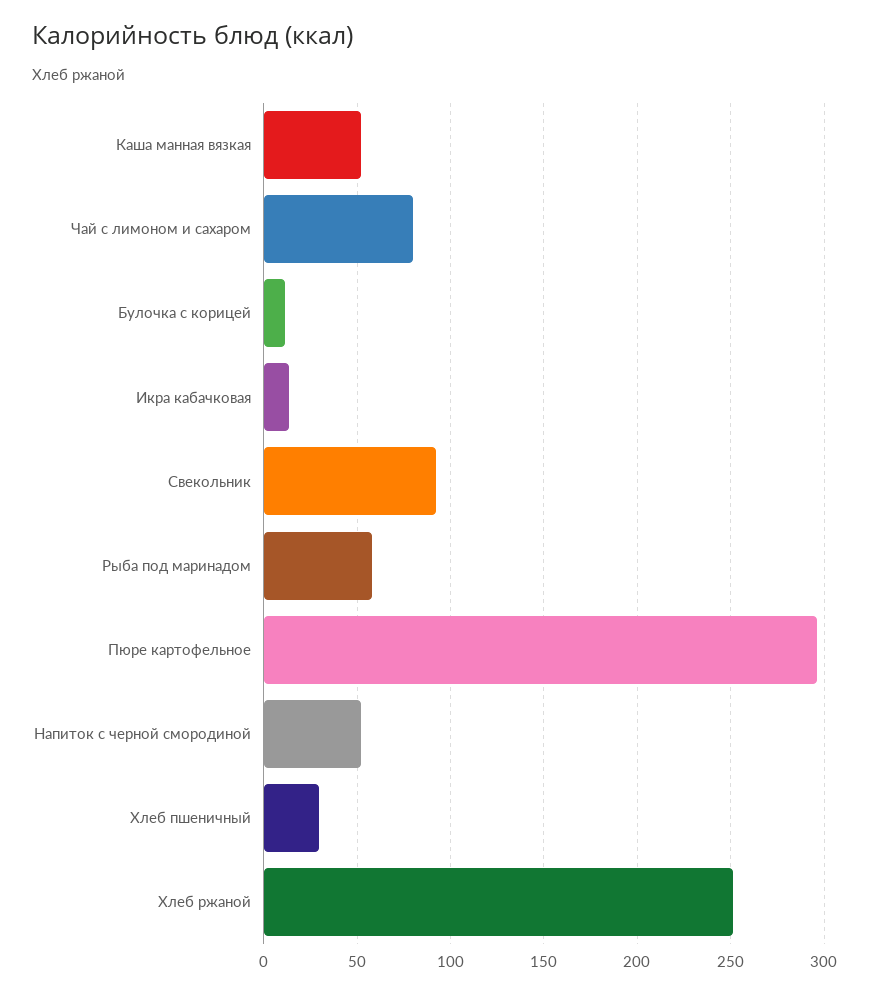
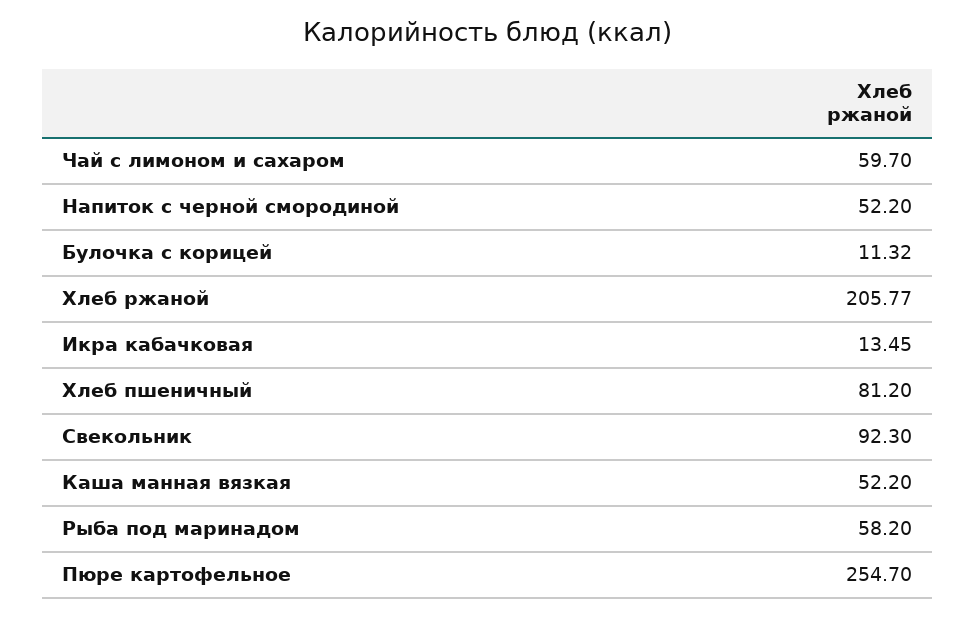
Чай с лимоном и сахаром: 80 -> 59.7
Пюре картофельное: 295 -> 254.7
Хлеб пшеничный: 30 -> 81.2
Хлеб ржаной: 250 -> 205.77

